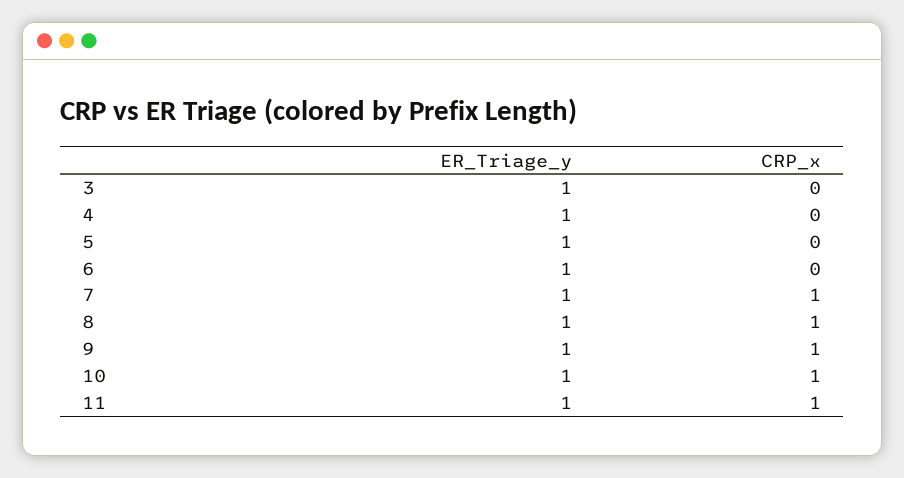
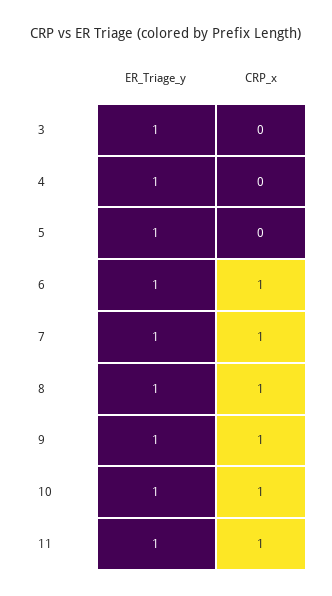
CRP_x, 6: 0 -> 1

